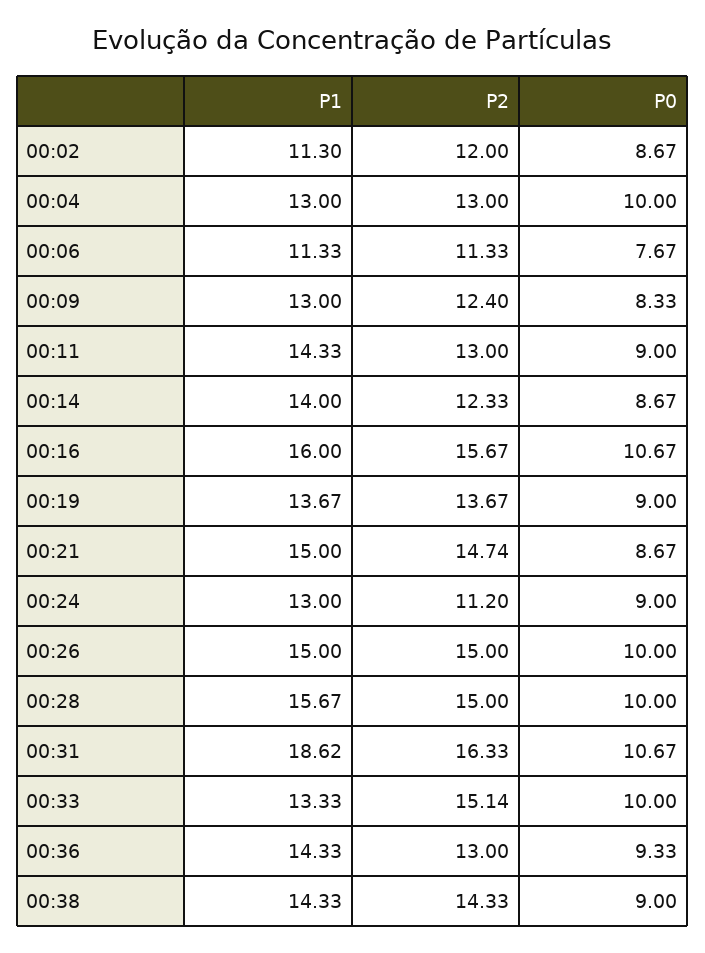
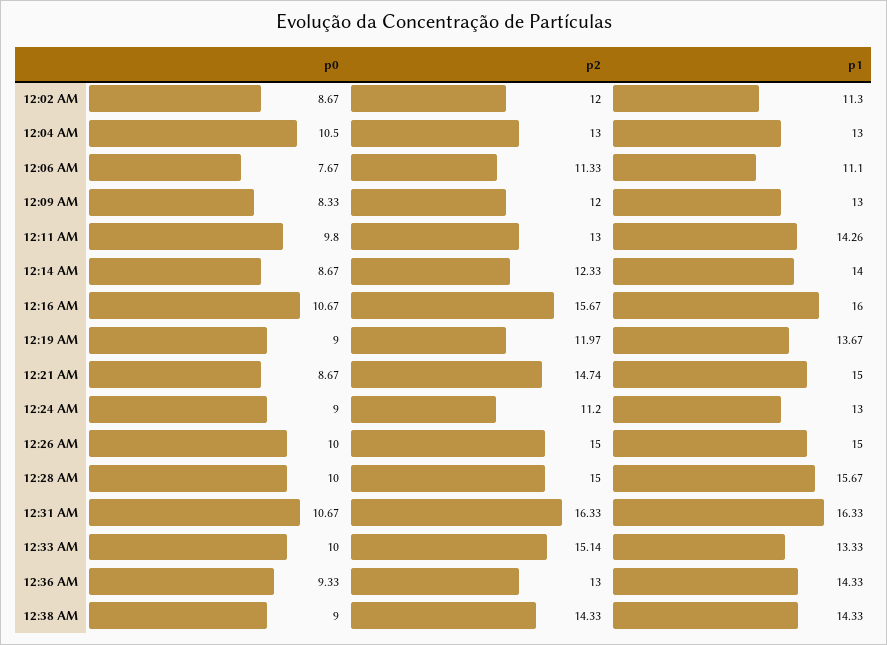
P0, 00:04: 10 -> 10.5
P1, 00:06: 11.33 -> 11.1
P2, 00:09: 12.4 -> 12
P1, 00:11: 14.33 -> 14.26
P0, 00:11: 9 -> 9.8
P2, 00:19: 13.67 -> 11.97
P1, 00:31: 18.62 -> 16.33

